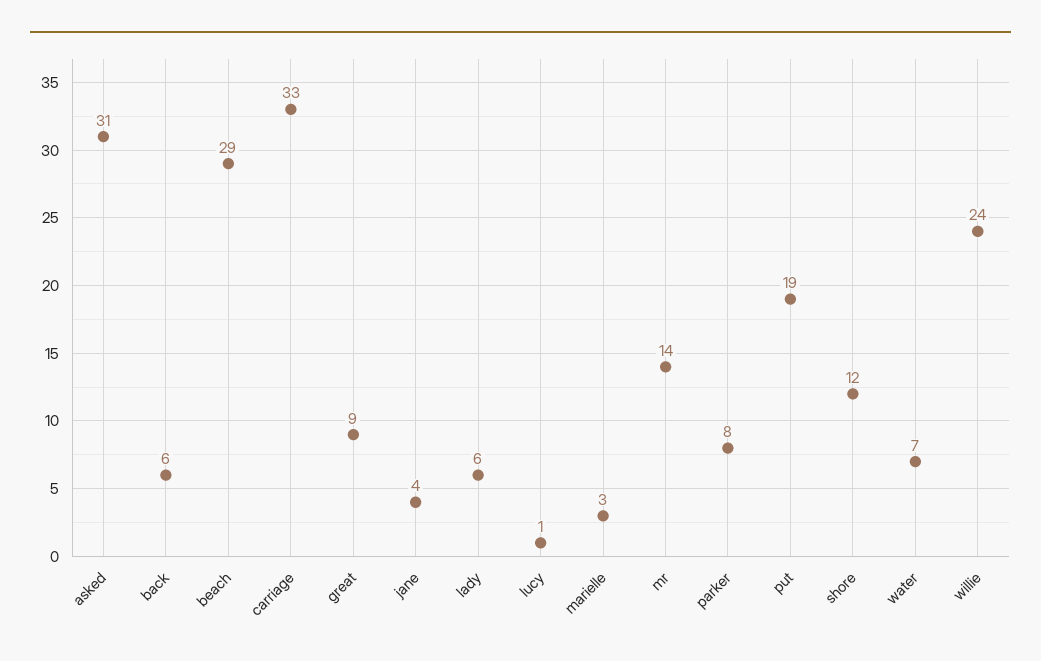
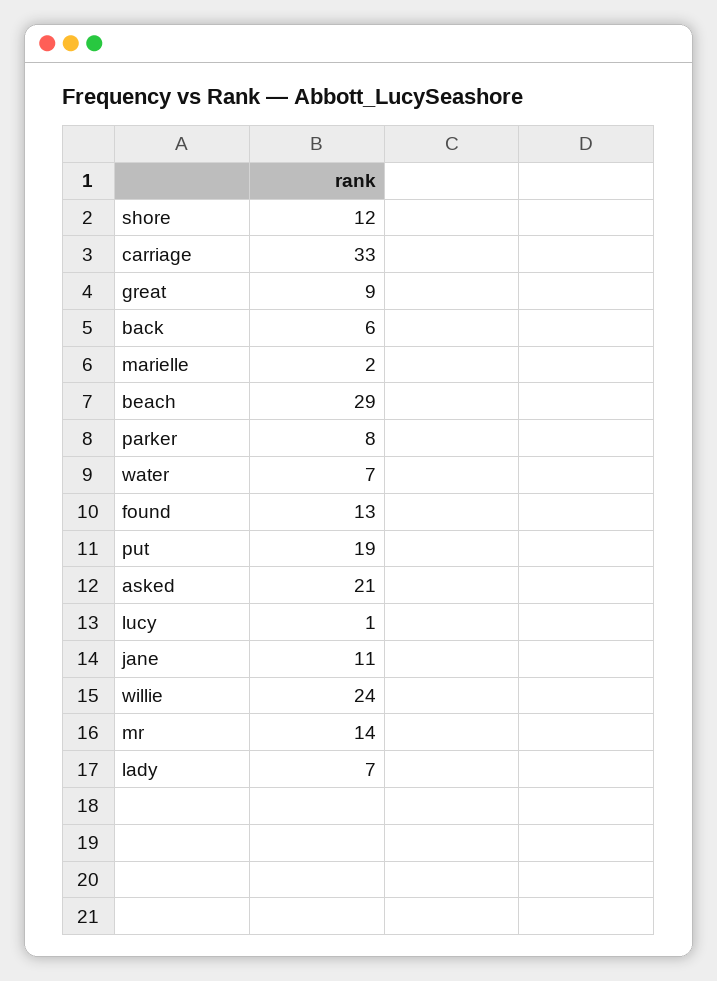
asked: 31 -> 21
jane: 4 -> 11
lady: 6 -> 7
marielle: 3 -> 2
found: none -> 13

